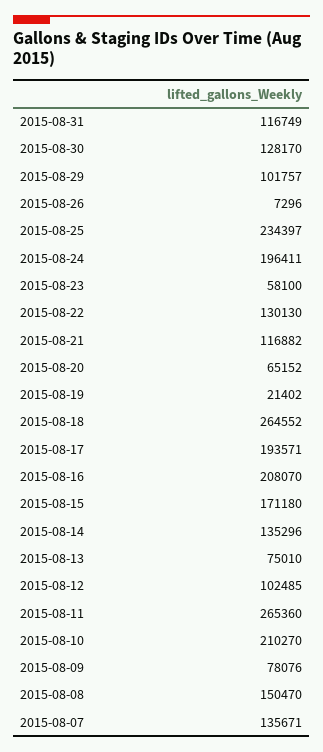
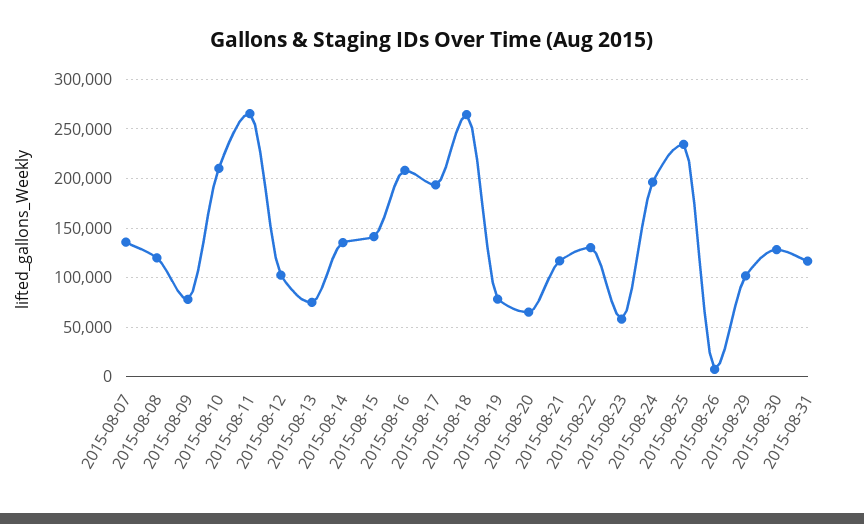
2015-08-19: 21402 -> 80000
2015-08-15: 171180 -> 140000
2015-08-08: 150470 -> 120000

